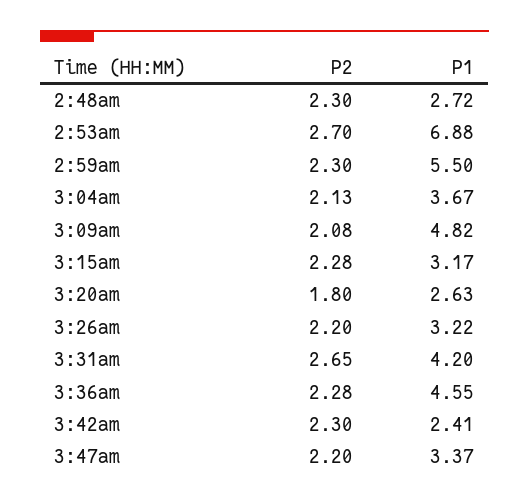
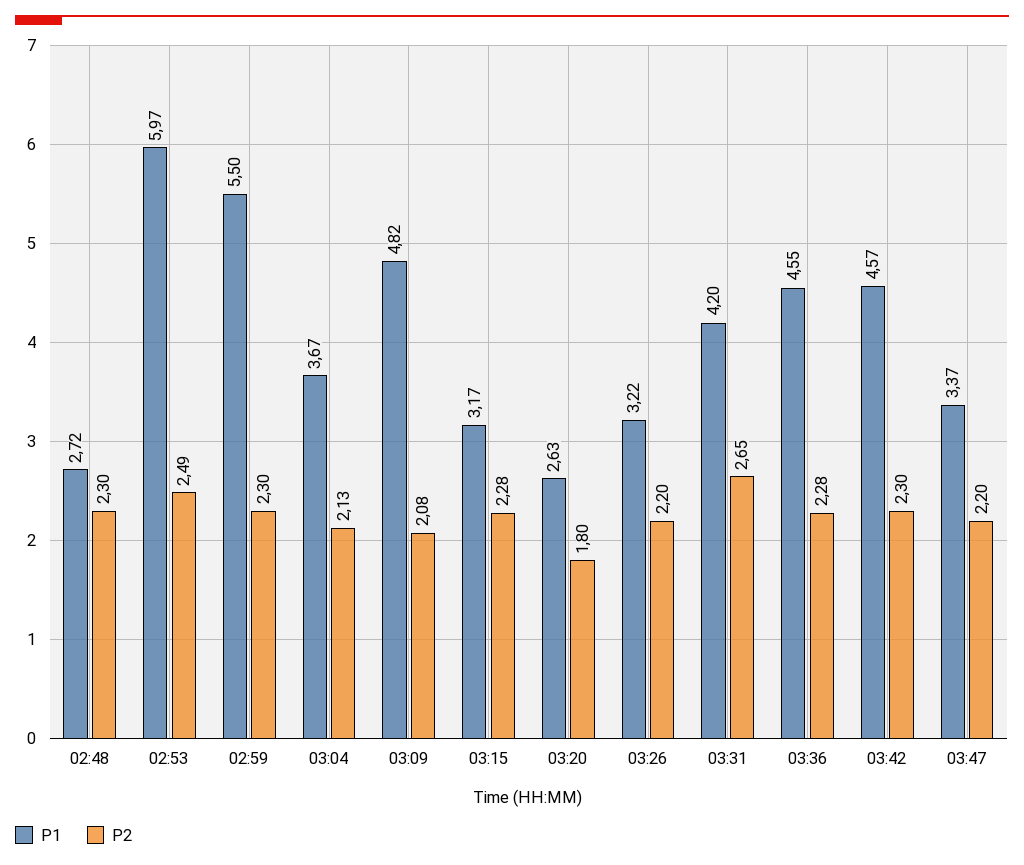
P2, 2:53am: 2.7 -> 2.49
P1, 2:53am: 6.88 -> 5.97
P1, 3:42am: 2.41 -> 4.57

